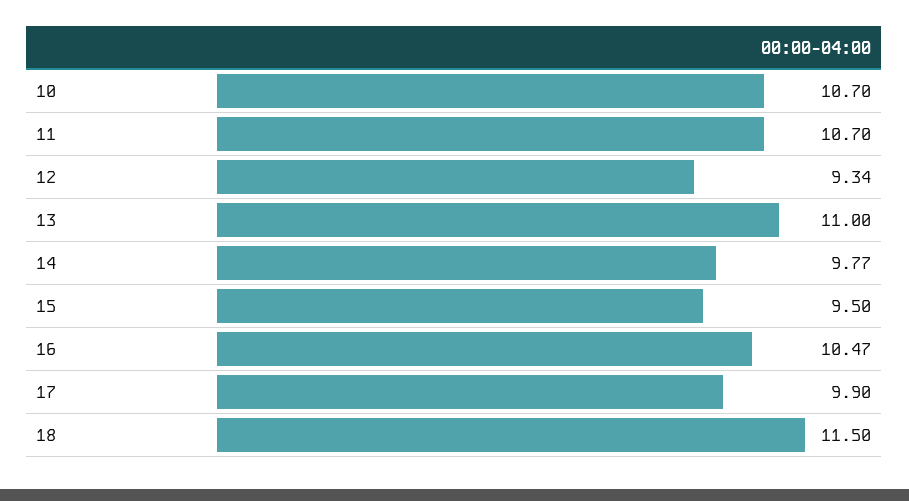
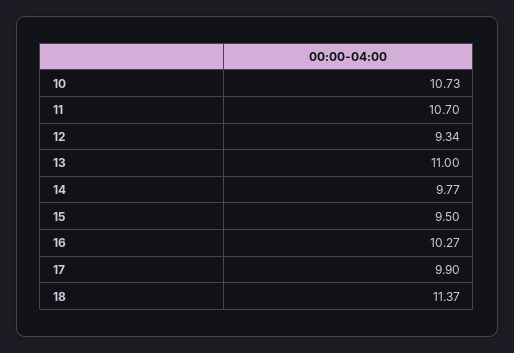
10: 10.7 -> 10.73
16: 10.47 -> 10.27
18: 11.5 -> 11.37

